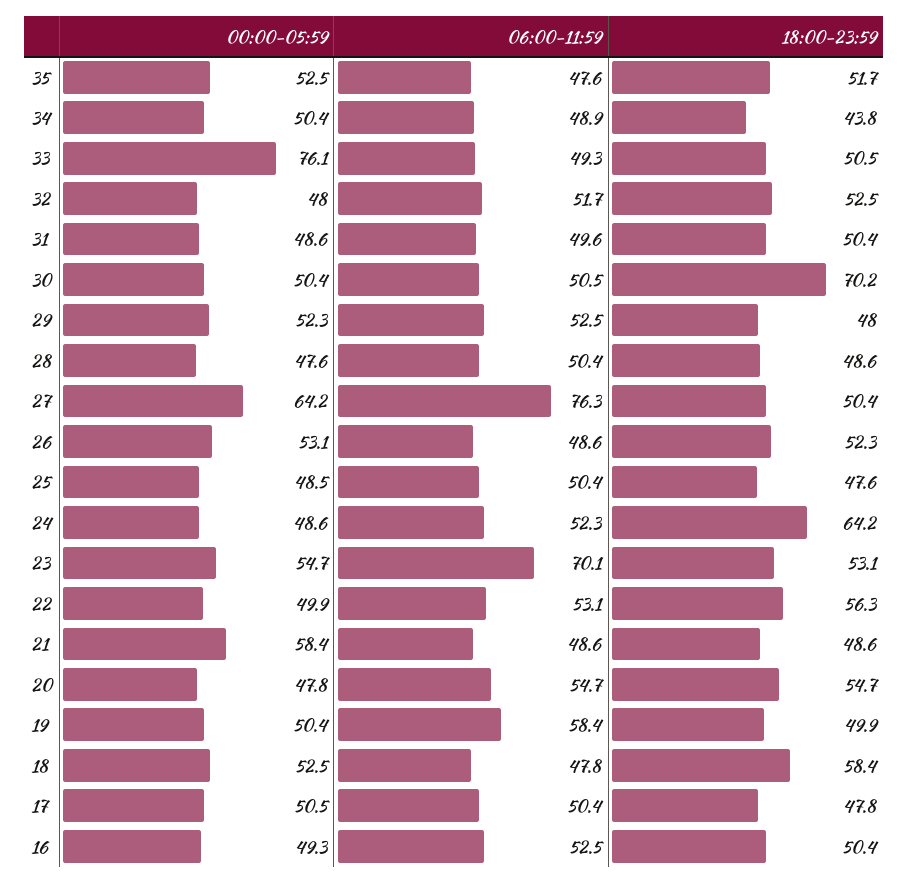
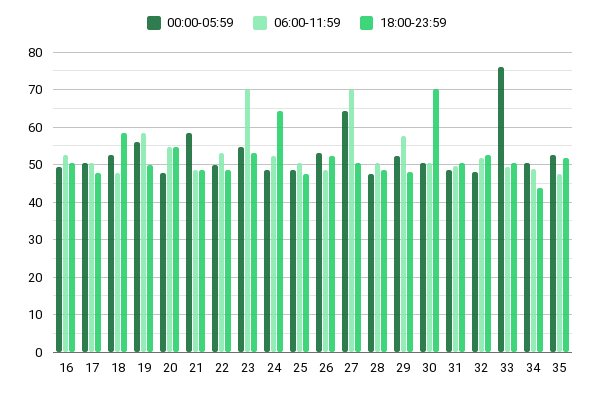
06:00-11:59, 29: 52.5 -> 58
06:00-11:59, 27: 76.3 -> 70
18:00-23:59, 22: 56.3 -> 48
00:00-05:59, 19: 50.4 -> 56

